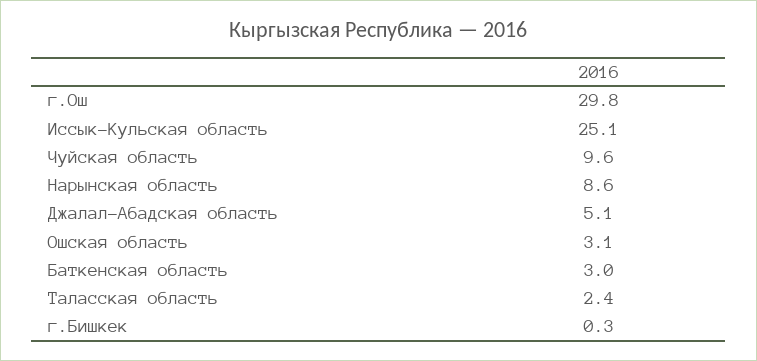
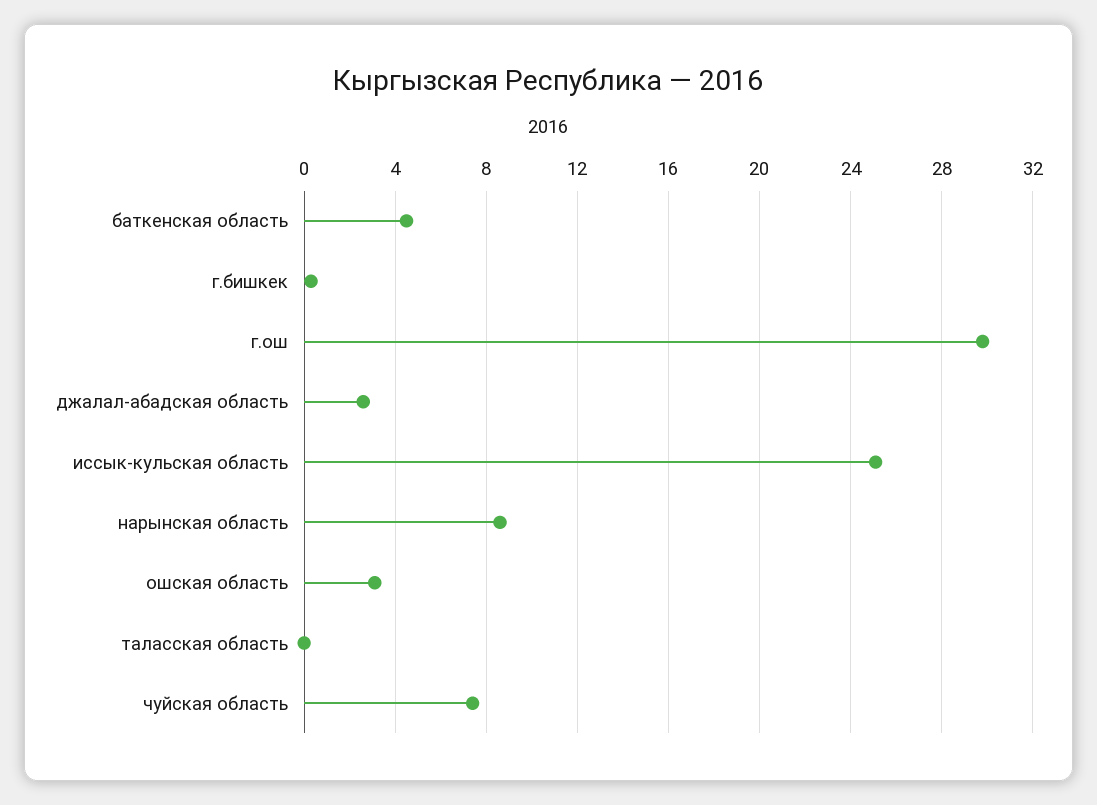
Чуйская область: 9.6 -> 7.5
Джалал-Абадская область: 5.1 -> 2.5
Баткенская область: 3 -> 4.5
Таласская область: 2.4 -> 0

